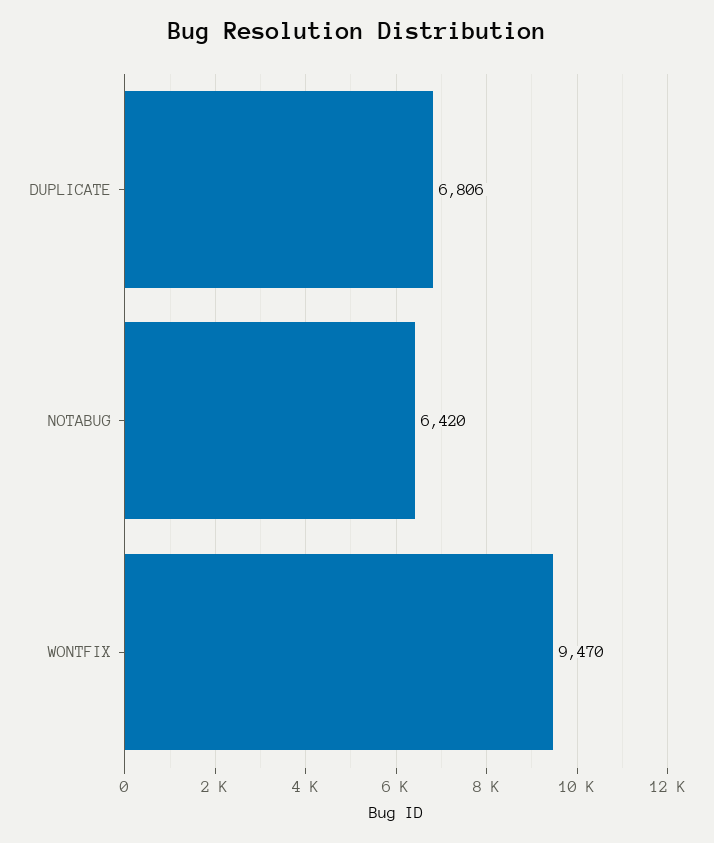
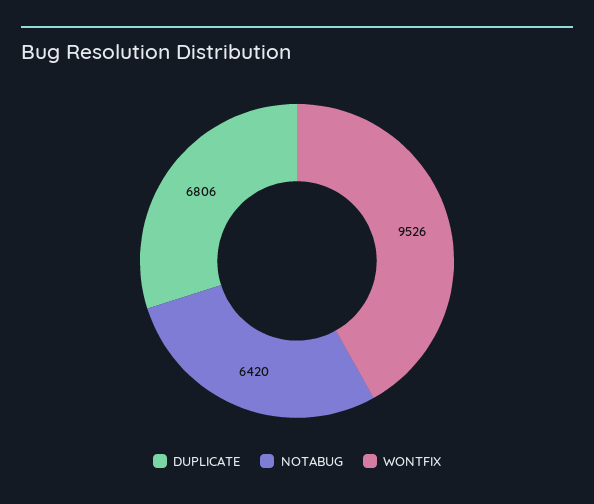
WONTFIX: 9470 -> 9526

